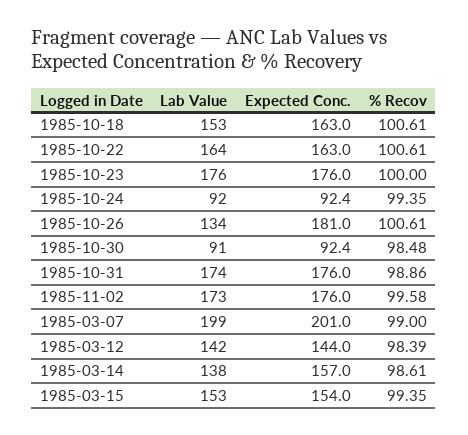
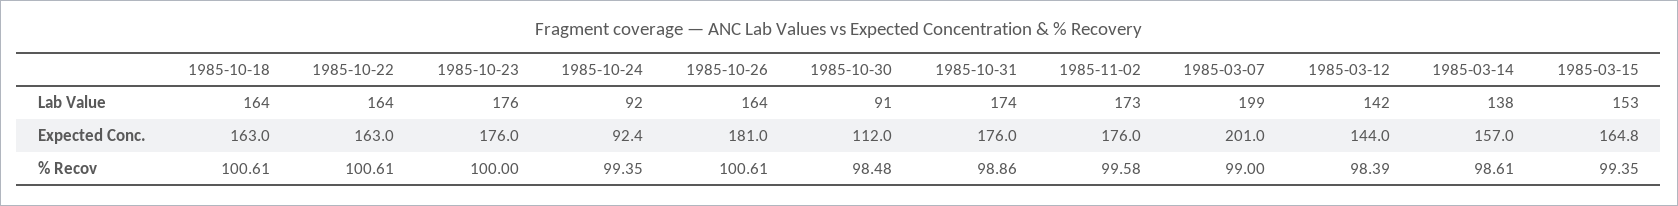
Lab Value, 1985-10-18: 153 -> 164
Lab Value, 1985-10-26: 134 -> 164
Expected Conc., 1985-10-30: 92.4 -> 112
Expected Conc., 1985-03-15: 154 -> 164.8

